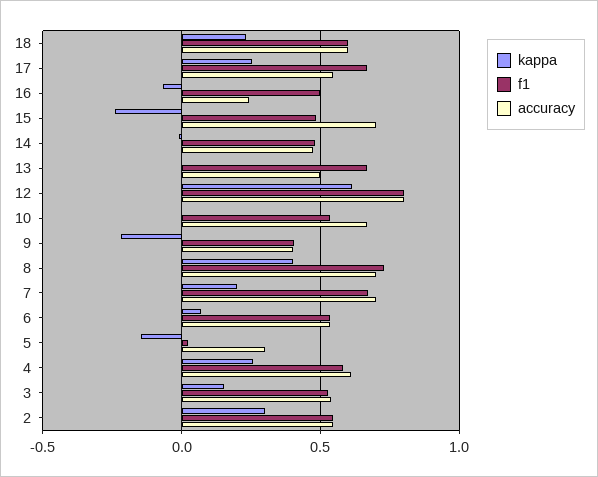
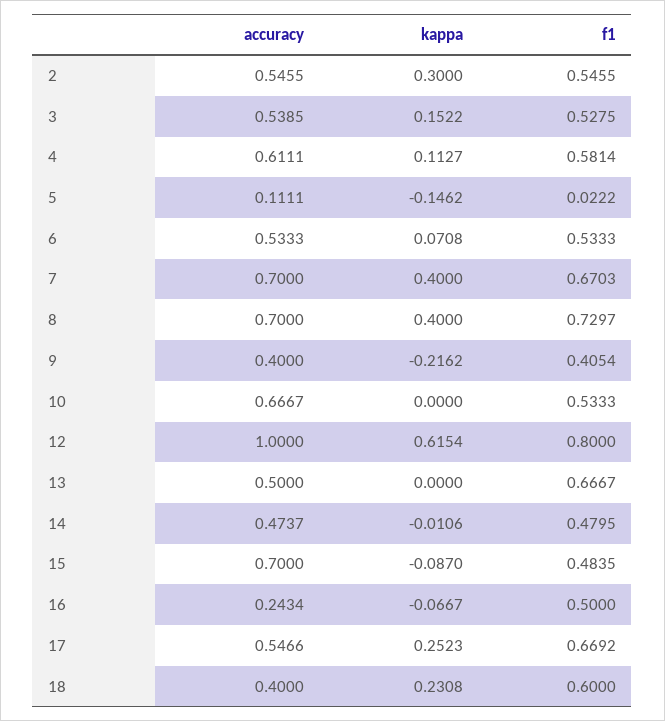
accuracy, 18: 0.6 -> 0.4
kappa, 15: -0.25 -> -0.087
accuracy, 12: 0.8 -> 1
kappa, 7: 0.2 -> 0.4
accuracy, 5: 0.3 -> 0.1111
kappa, 4: 0.25 -> 0.1127

